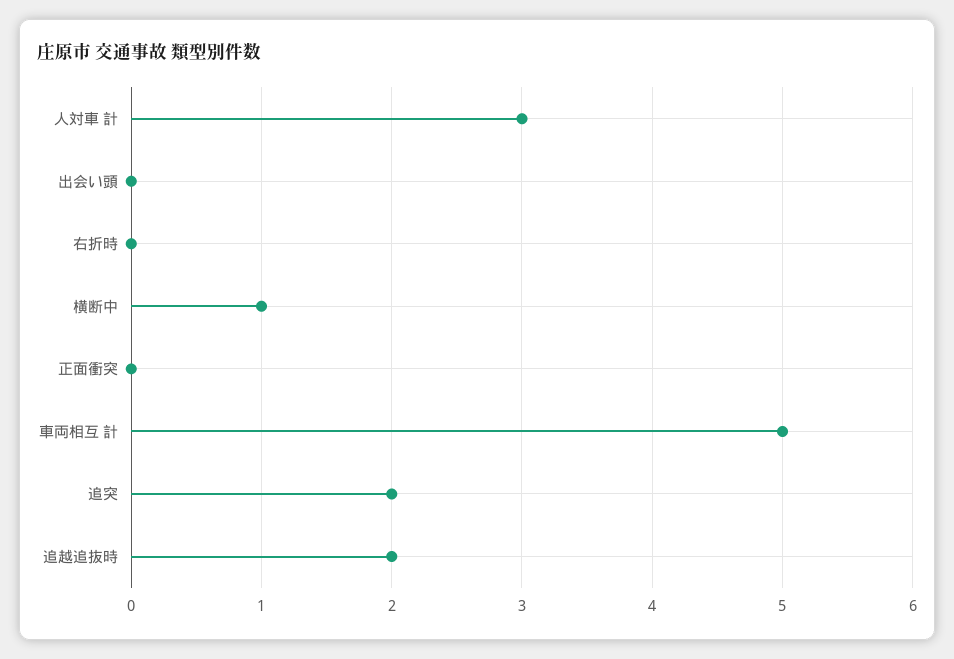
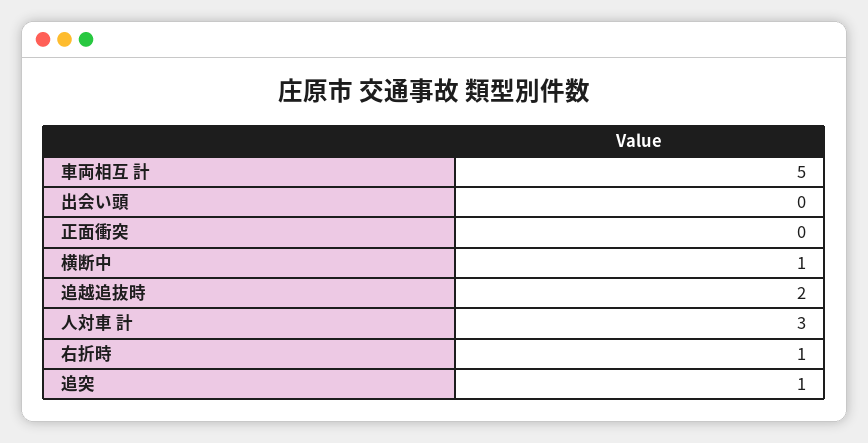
右折時: 0 -> 1
追突: 2 -> 1

